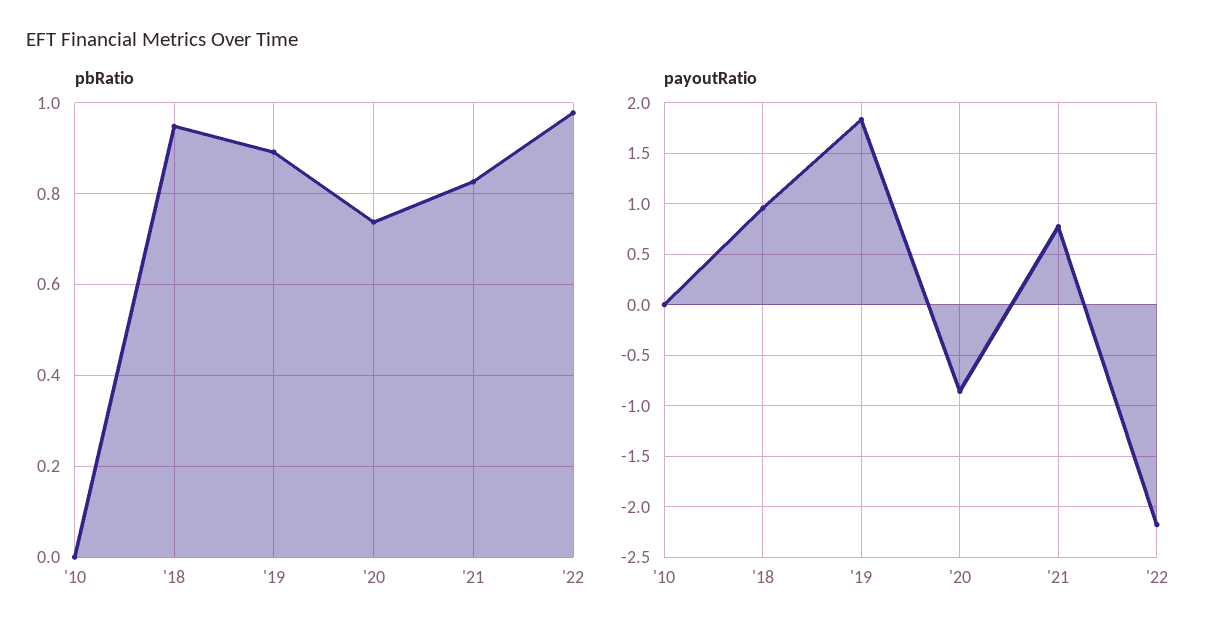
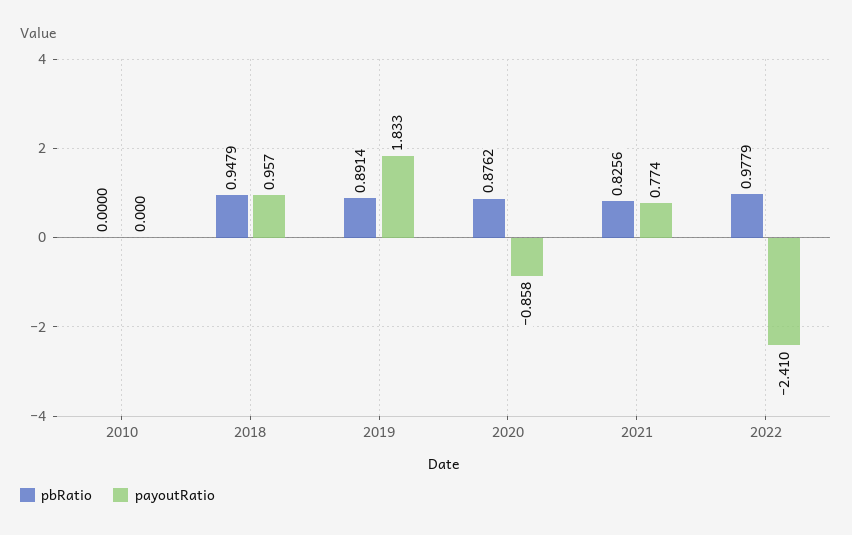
pbRatio, '20: 0.74 -> 0.8762
payoutRatio, '22: -2.2 -> -2.41

